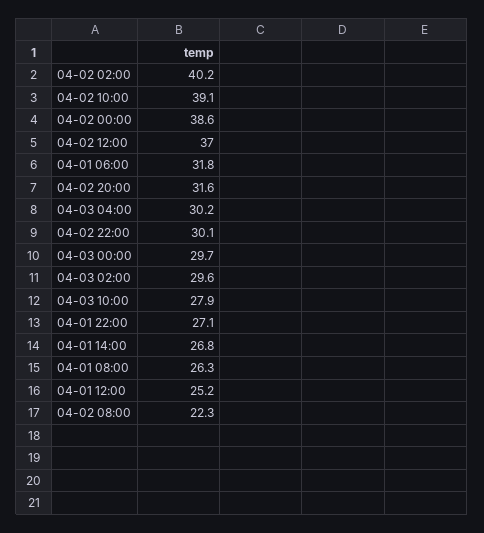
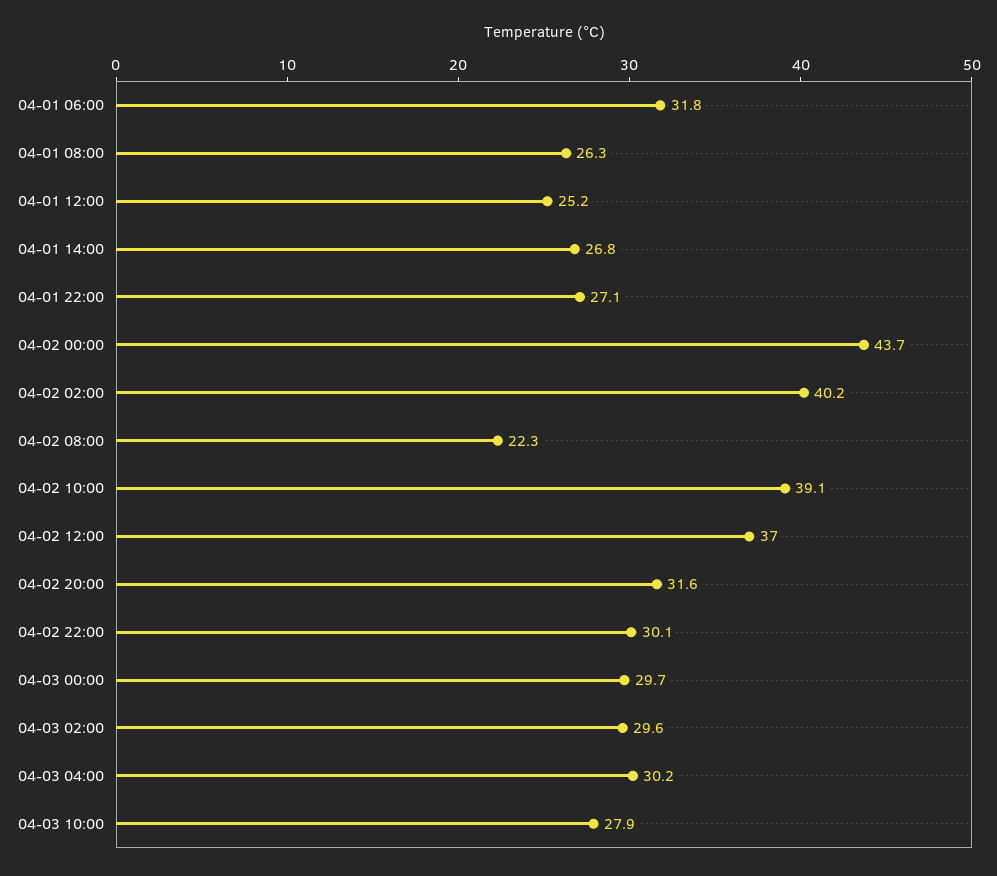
04-02 00:00: 38.6 -> 43.7

